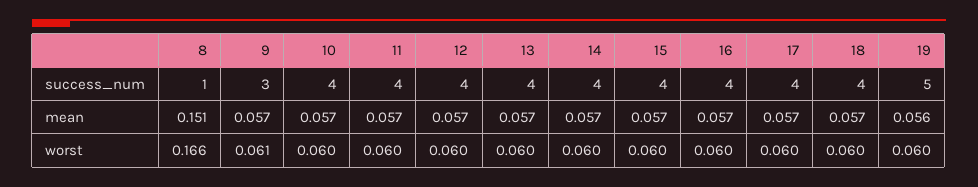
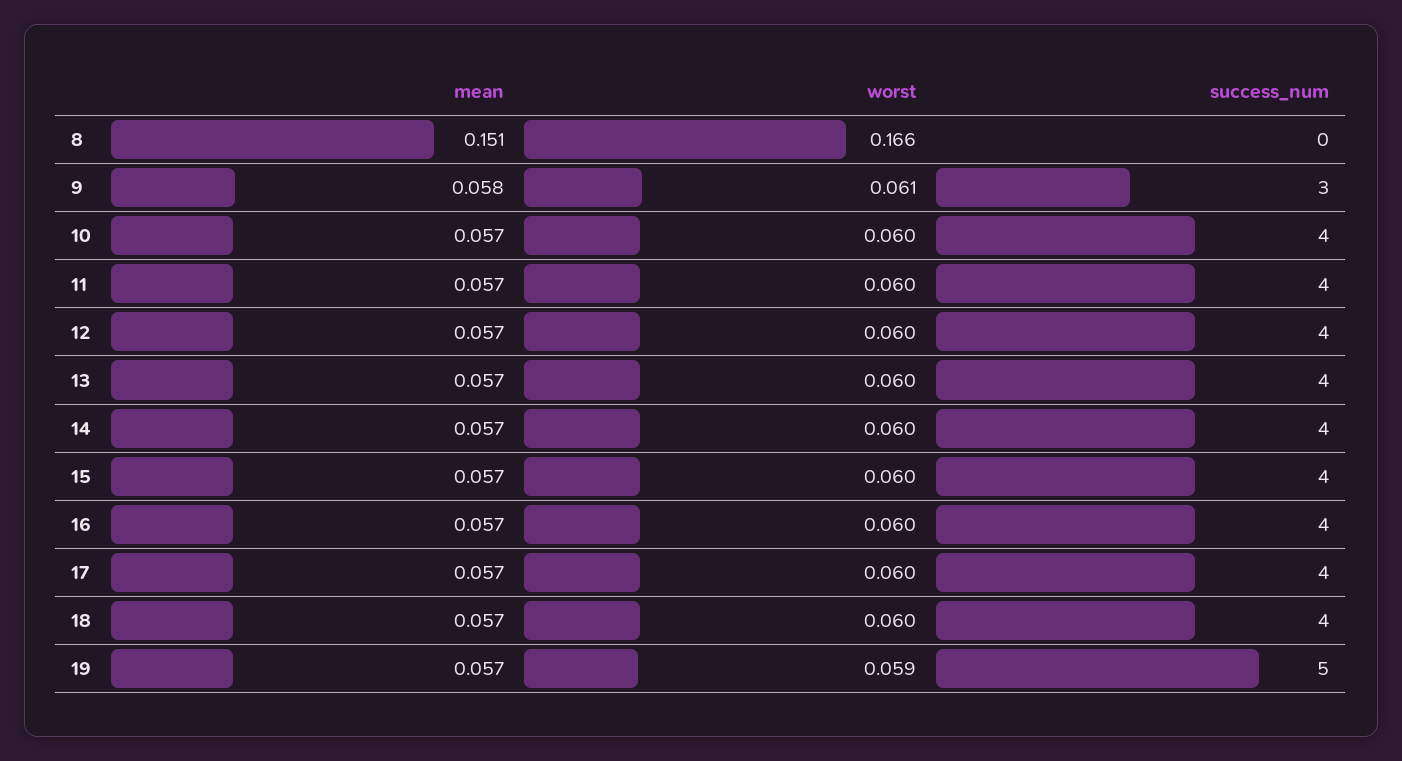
8, success_num: 1 -> 0
9, mean: 0.057 -> 0.058
19, mean: 0.056 -> 0.057
19, worst: 0.06 -> 0.059

